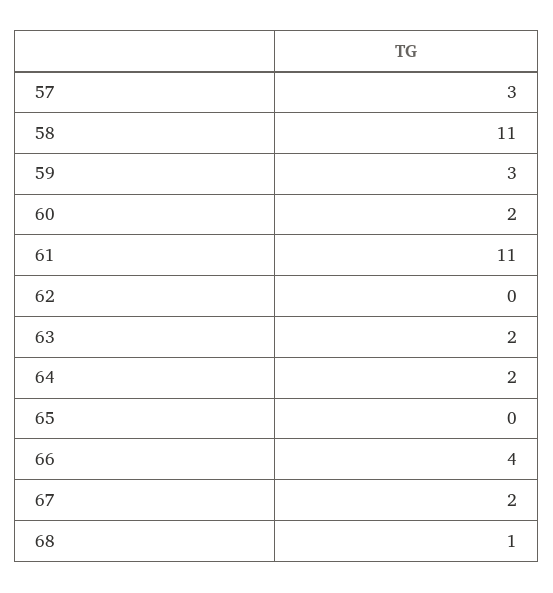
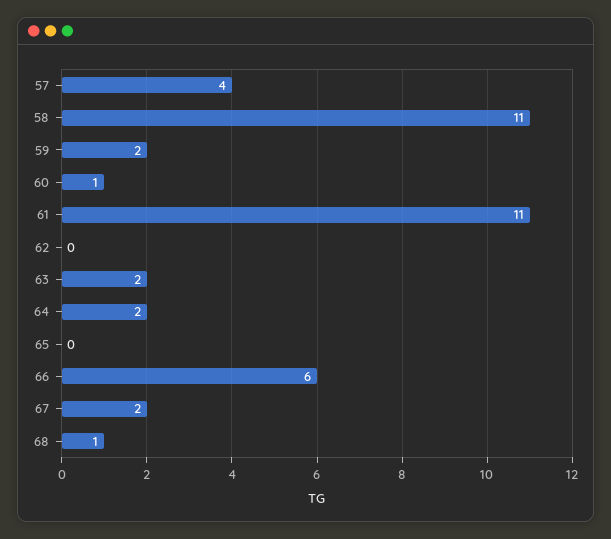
57: 3 -> 4
59: 3 -> 2
60: 2 -> 1
66: 4 -> 6

